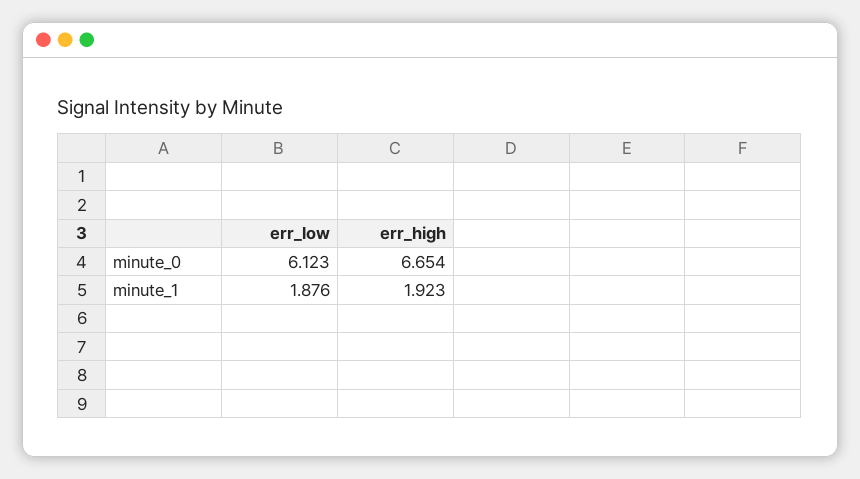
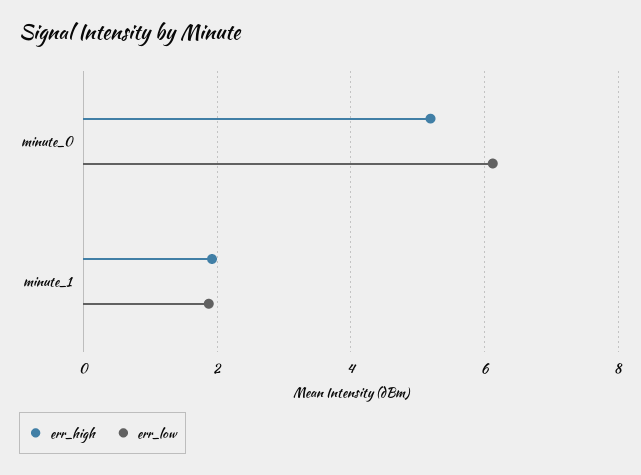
err_high, minute_0: 6.654 -> 5.2

